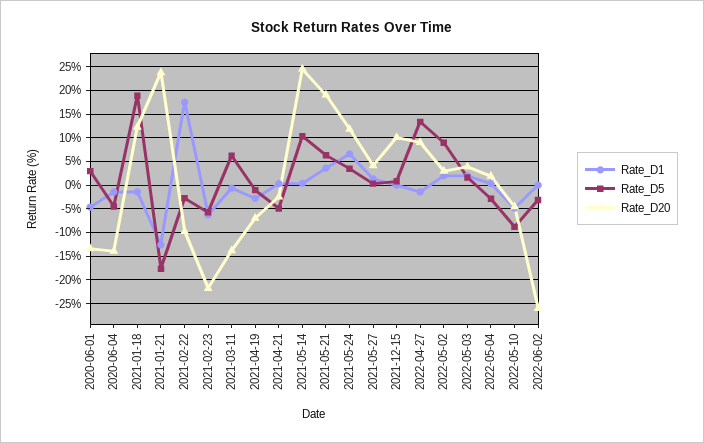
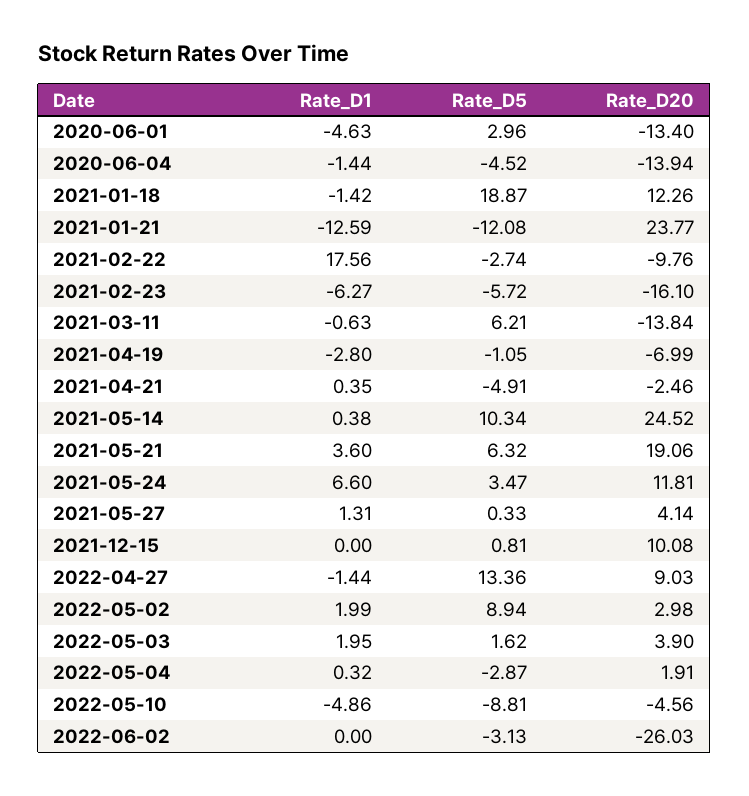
Rate_D5, 2021-01-21: -17.5 -> -12.08
Rate_D20, 2021-02-23: -22.5 -> -16.1

